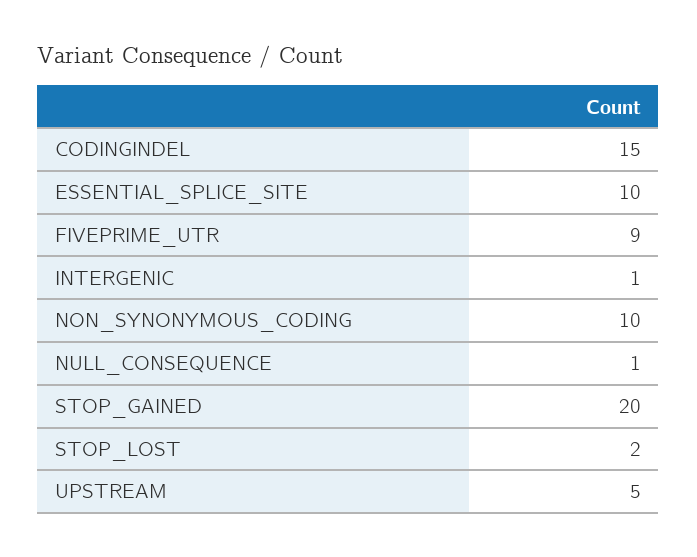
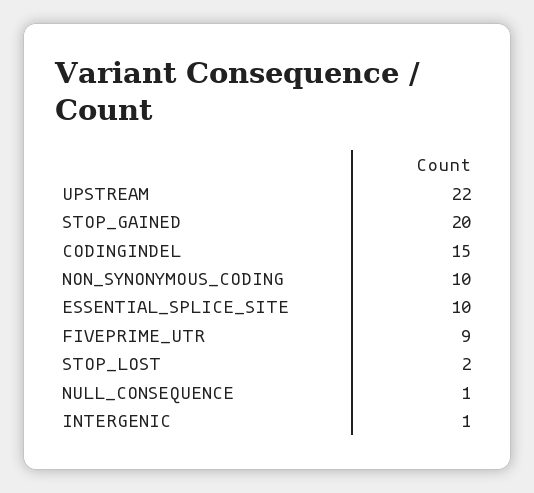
UPSTREAM: 5 -> 22

